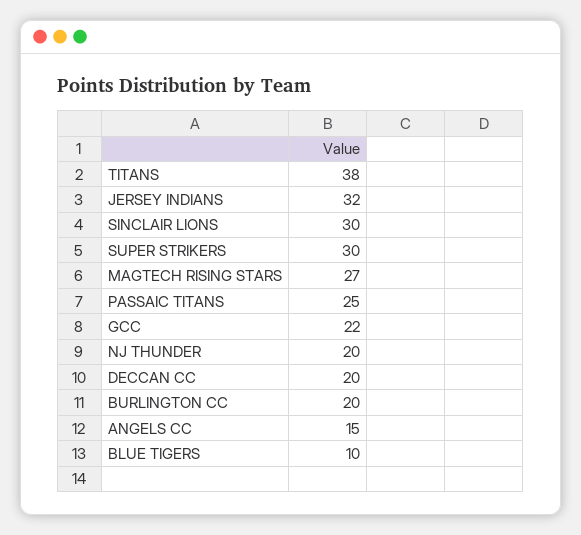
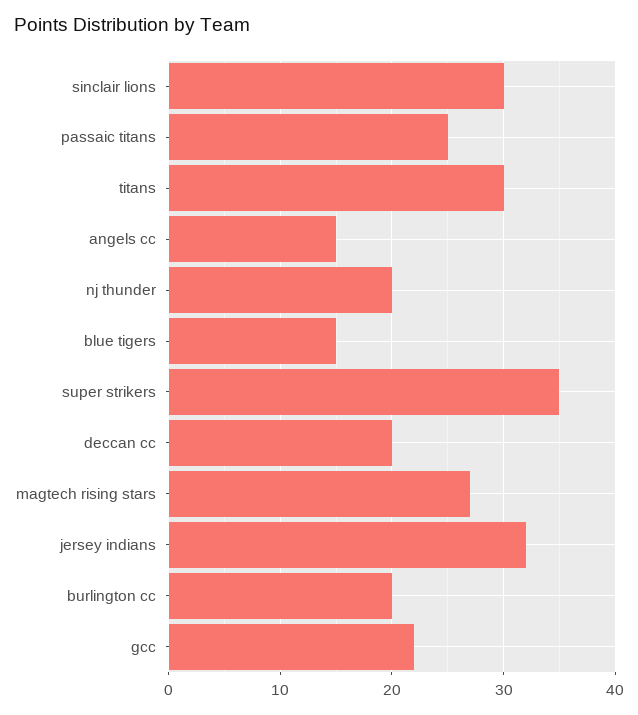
TITANS: 38 -> 30
SUPER STRIKERS: 30 -> 35
BLUE TIGERS: 10 -> 15

